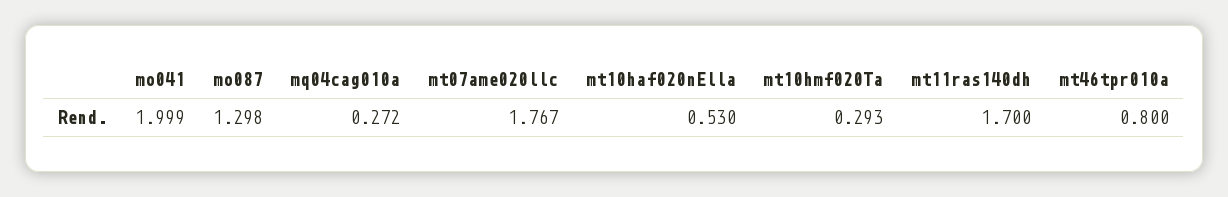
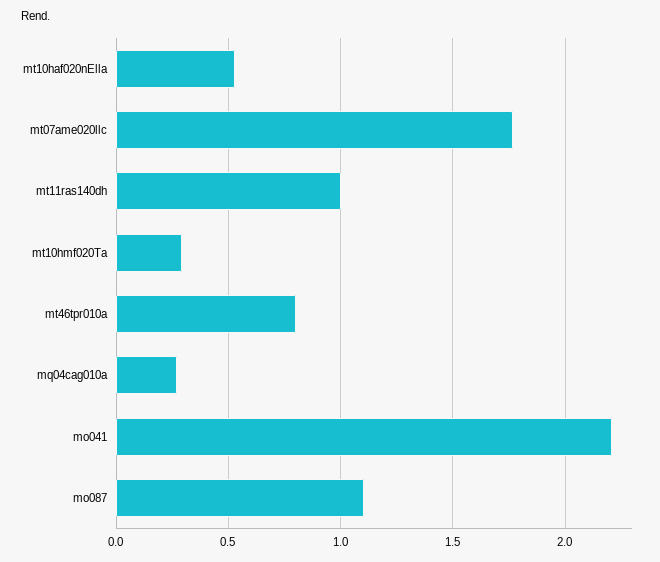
mo041: 1.999 -> 2.2
mo087: 1.298 -> 1.1
mt11ras140dh: 1.7 -> 1

